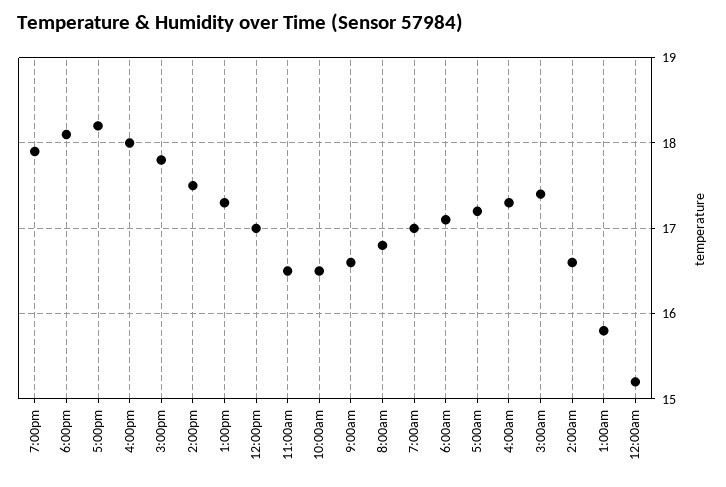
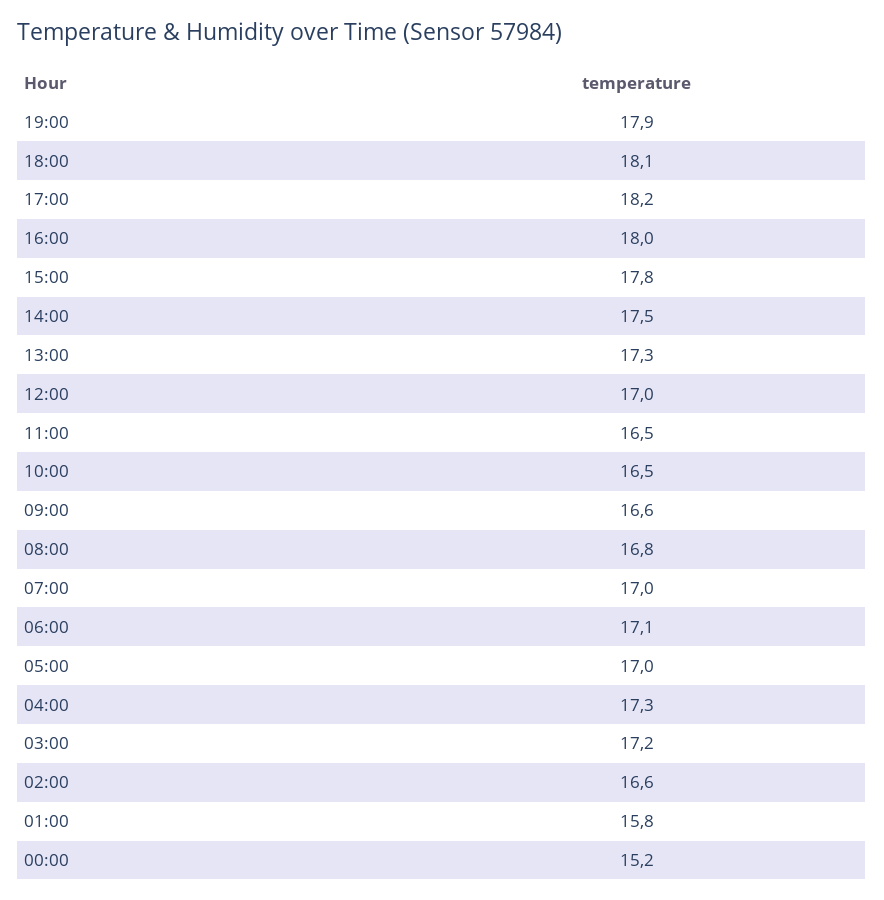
5:00am: 17.2 -> 17
3:00am: 17.4 -> 17.2

